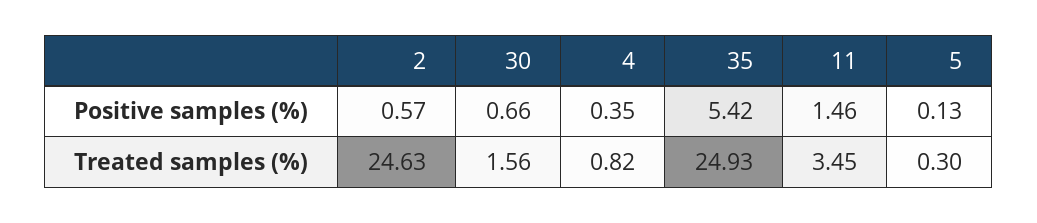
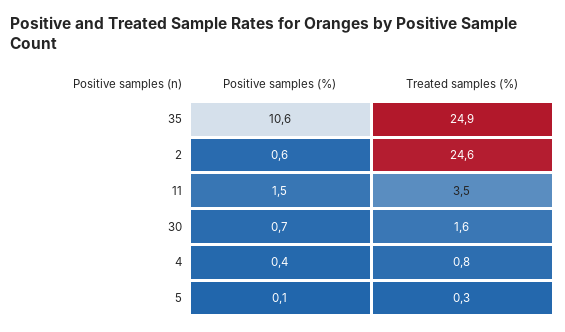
35, Positive samples (%): 5.42 -> 10.6

